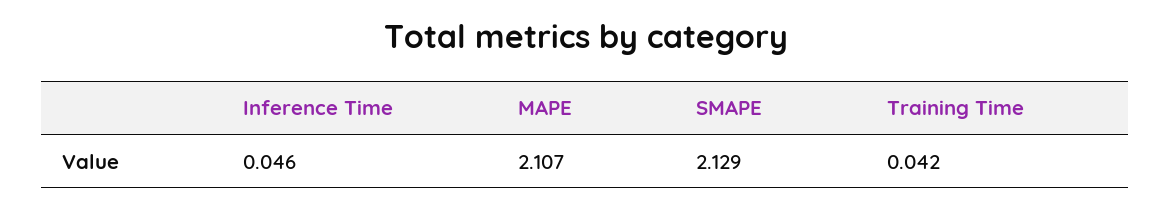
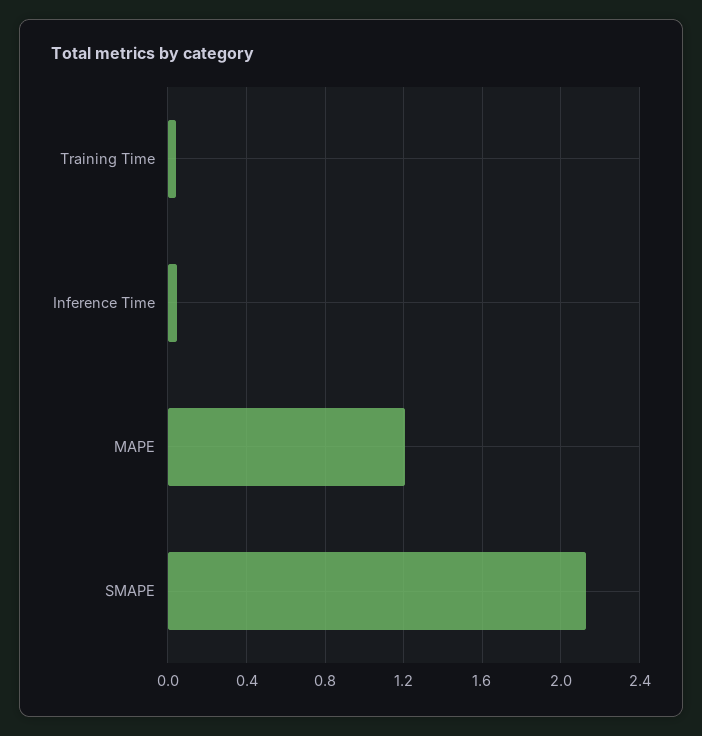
MAPE: 2.107 -> 1.2

